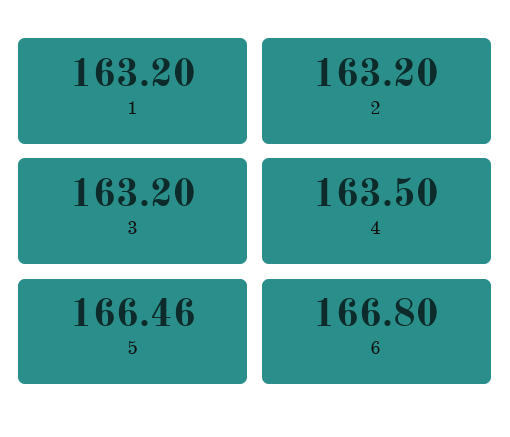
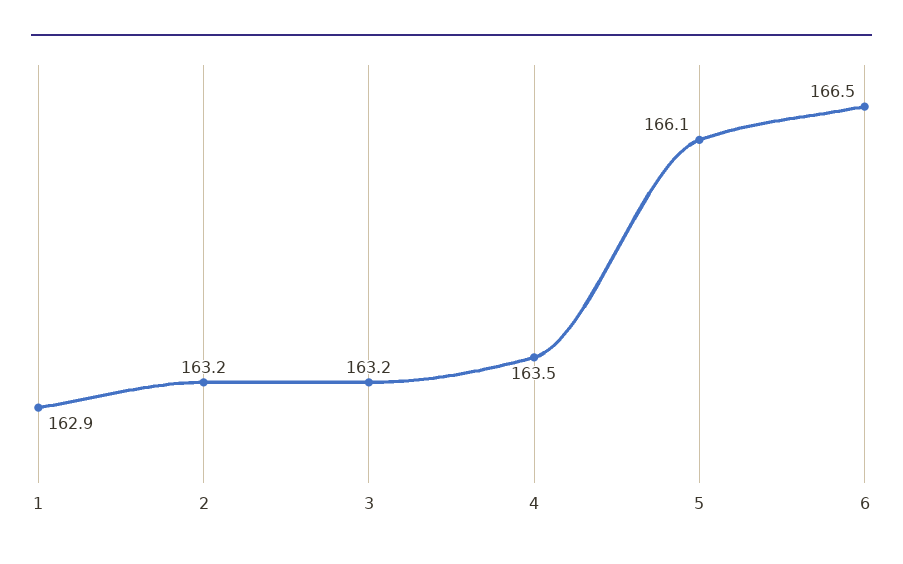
1: 163.2 -> 162.9
5: 166.46 -> 166.1
6: 166.8 -> 166.5

